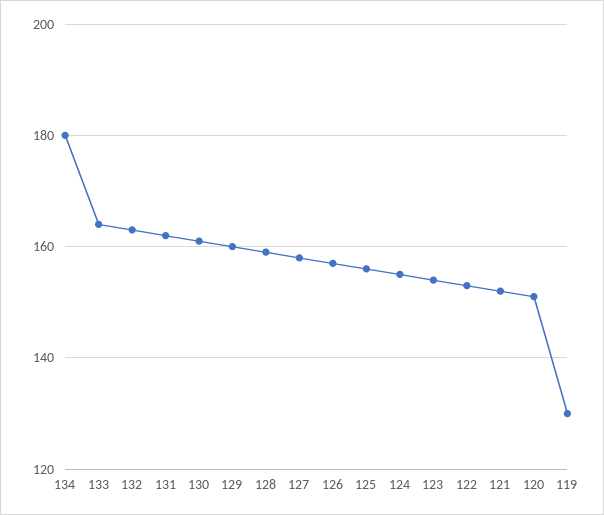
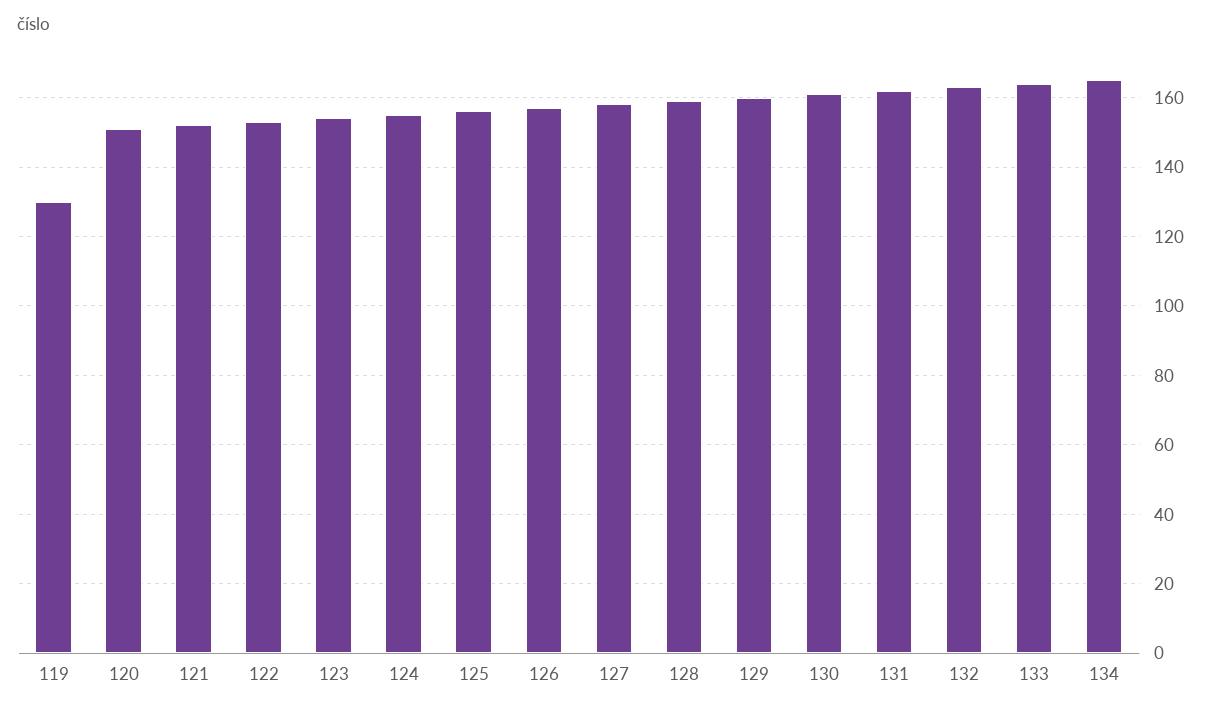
134: 180 -> 165

